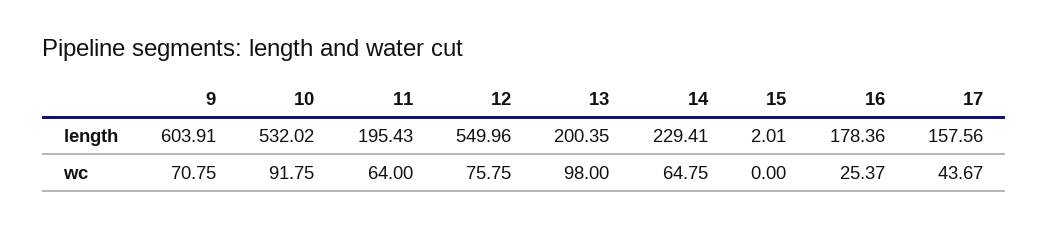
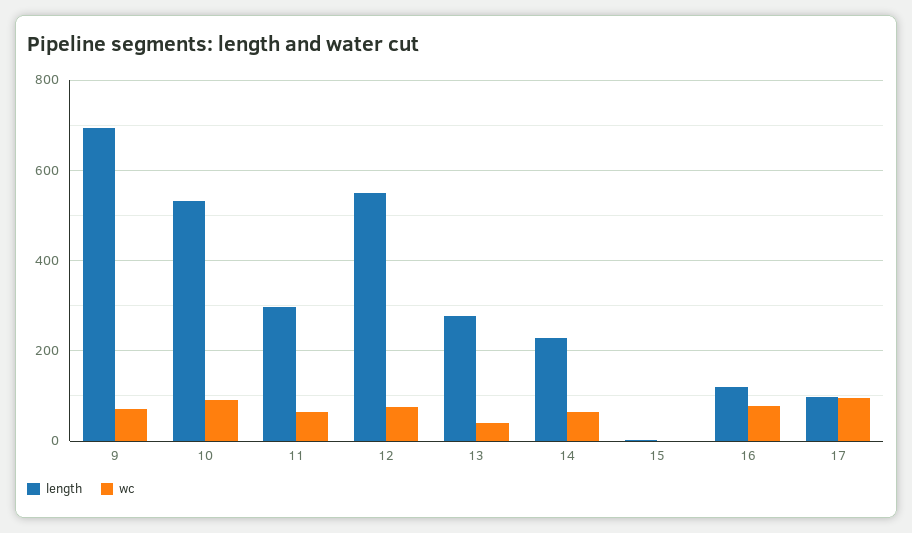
length, 9: 603.91 -> 700
length, 11: 195.43 -> 300
length, 13: 200.35 -> 280
length, 16: 178.36 -> 120
length, 17: 157.56 -> 100
wc, 13: 98 -> 40
wc, 16: 25.37 -> 80
wc, 17: 43.67 -> 100

